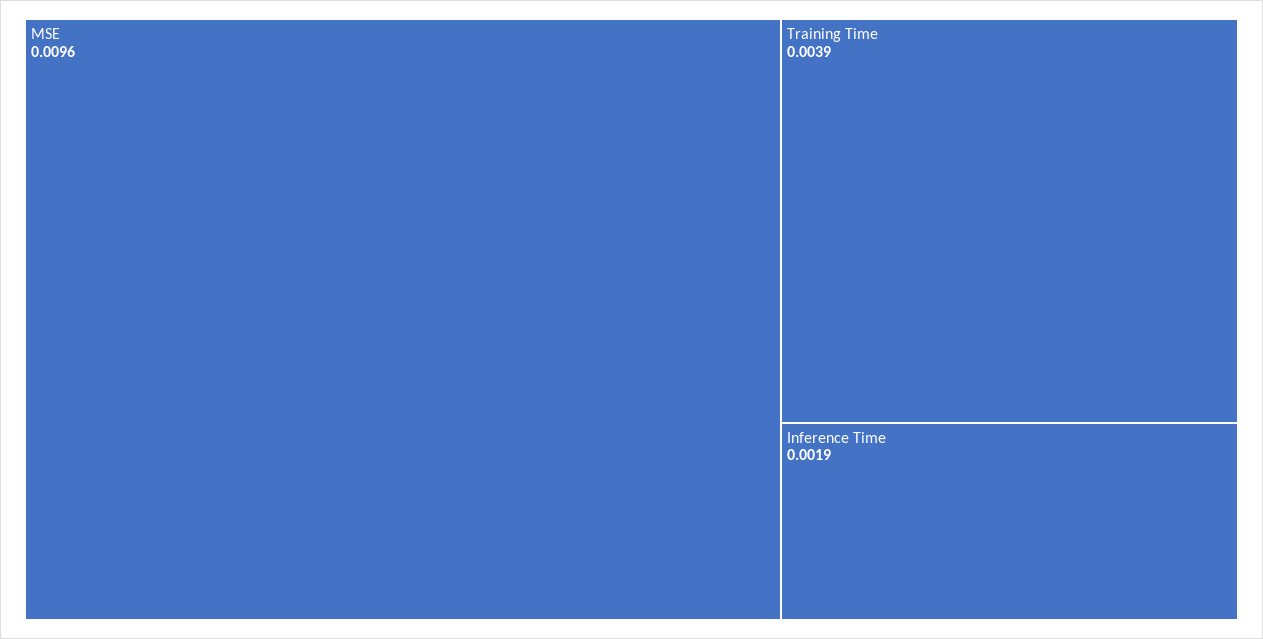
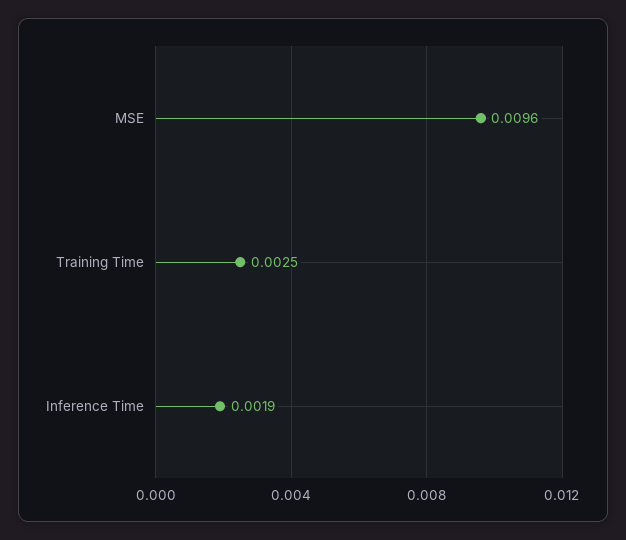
Training Time: 0.0039 -> 0.0025

